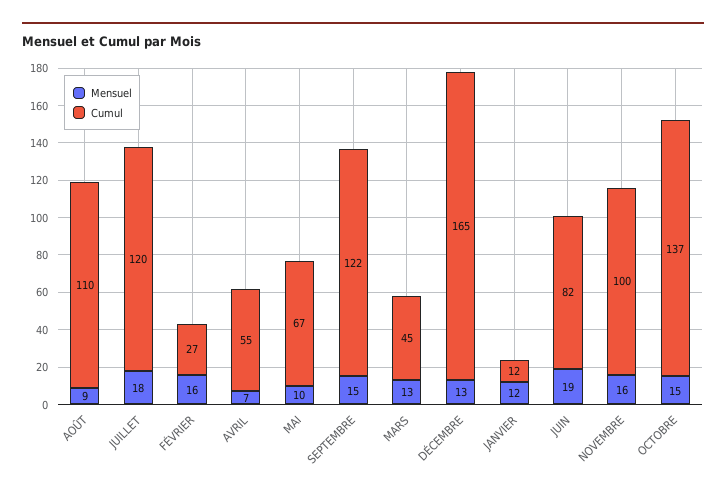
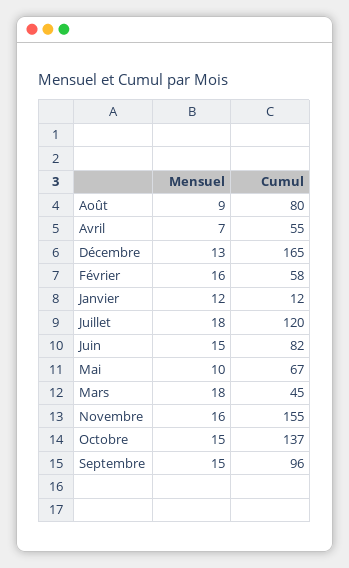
Cumul, AOÛT: 110 -> 80
Cumul, FÉVRIER: 27 -> 58
Cumul, SEPTEMBRE: 122 -> 96
Mensuel, MARS: 13 -> 18
Mensuel, JUIN: 19 -> 15
Cumul, NOVEMBRE: 100 -> 155

